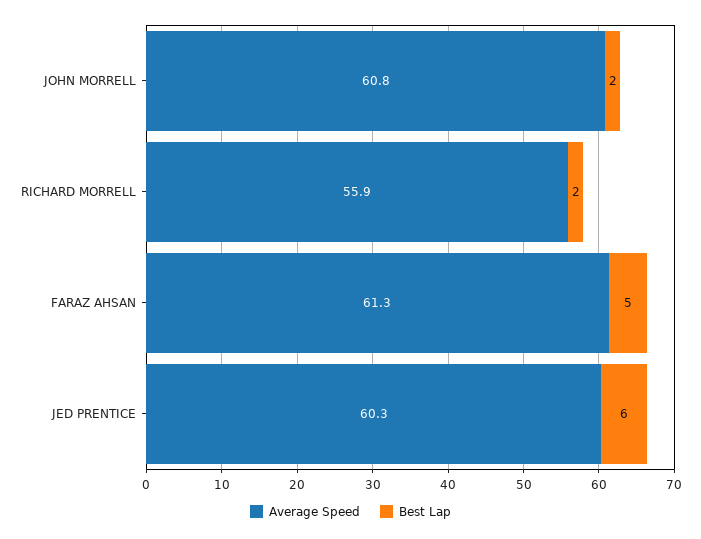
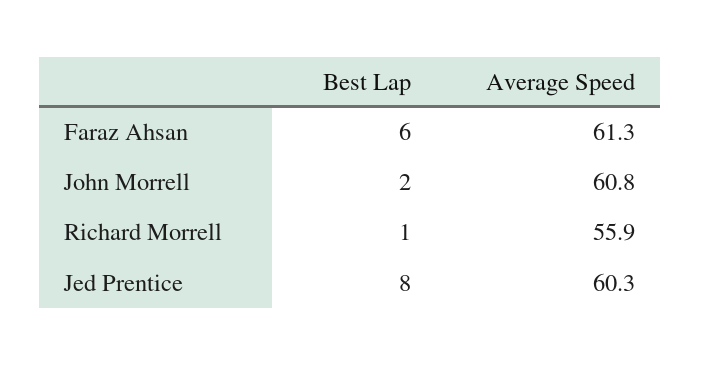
Best Lap, RICHARD MORRELL: 2 -> 1
Best Lap, FARAZ AHSAN: 5 -> 6
Best Lap, JED PRENTICE: 6 -> 8

